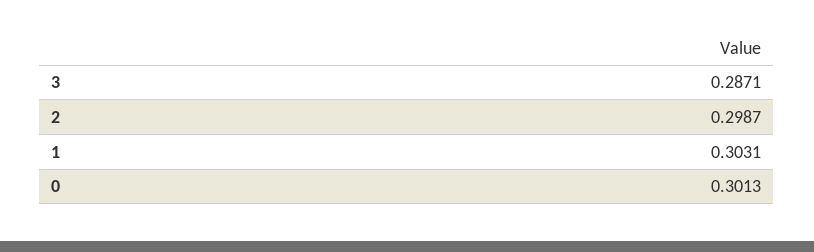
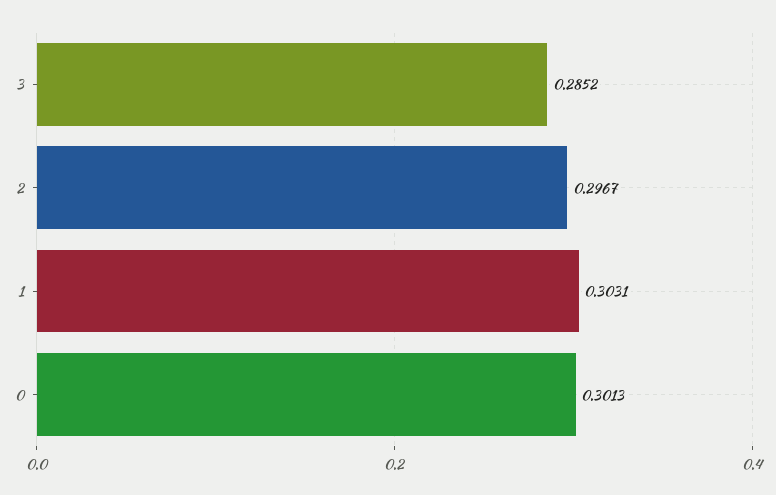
3: 0.2871 -> 0.2852
2: 0.2987 -> 0.2967

